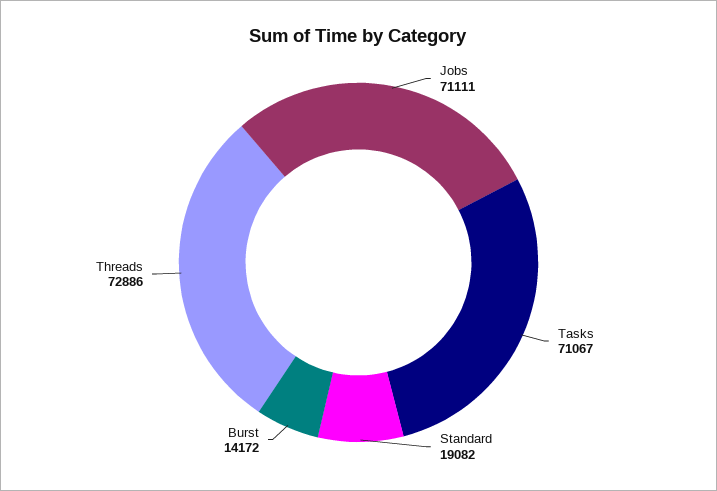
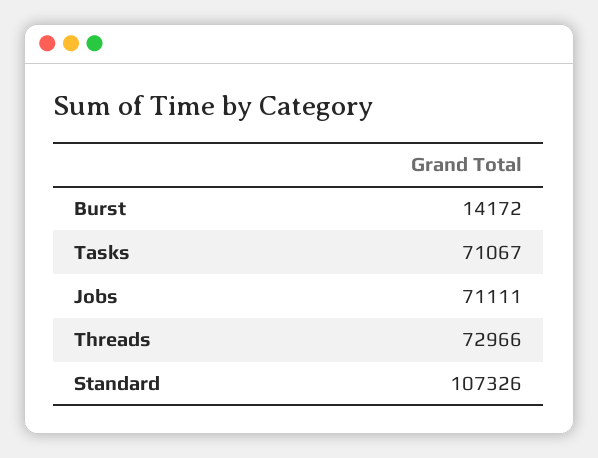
Standard: 19082 -> 107326
Threads: 72886 -> 72966

